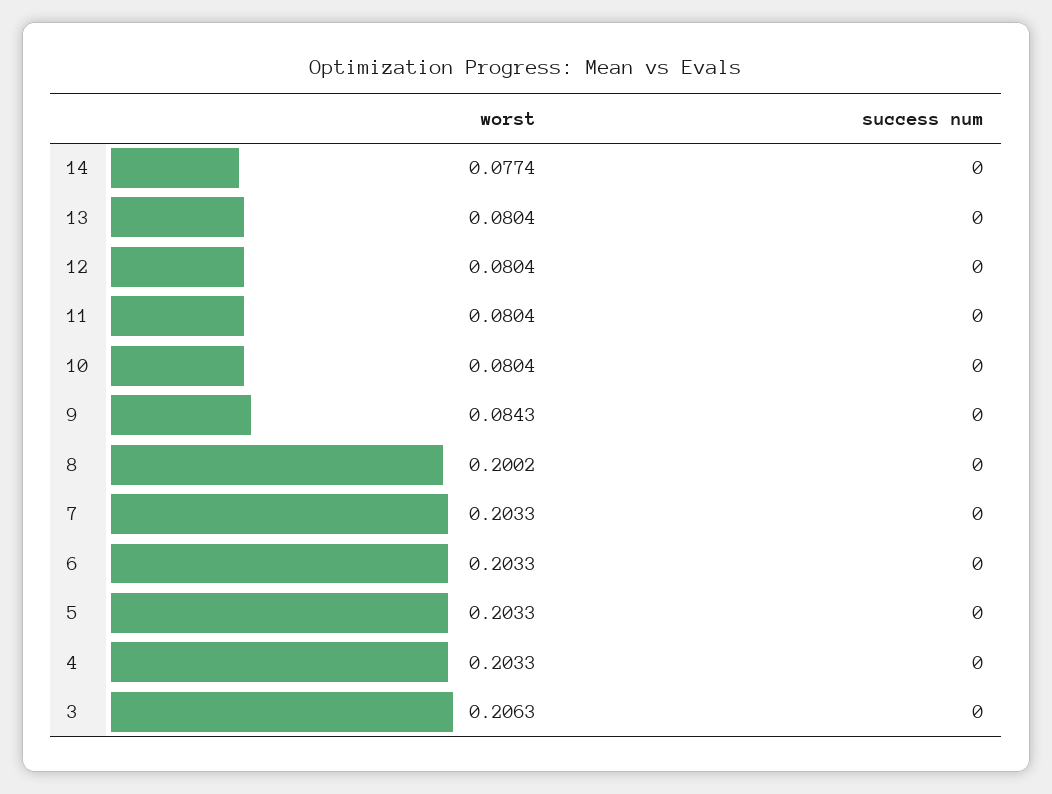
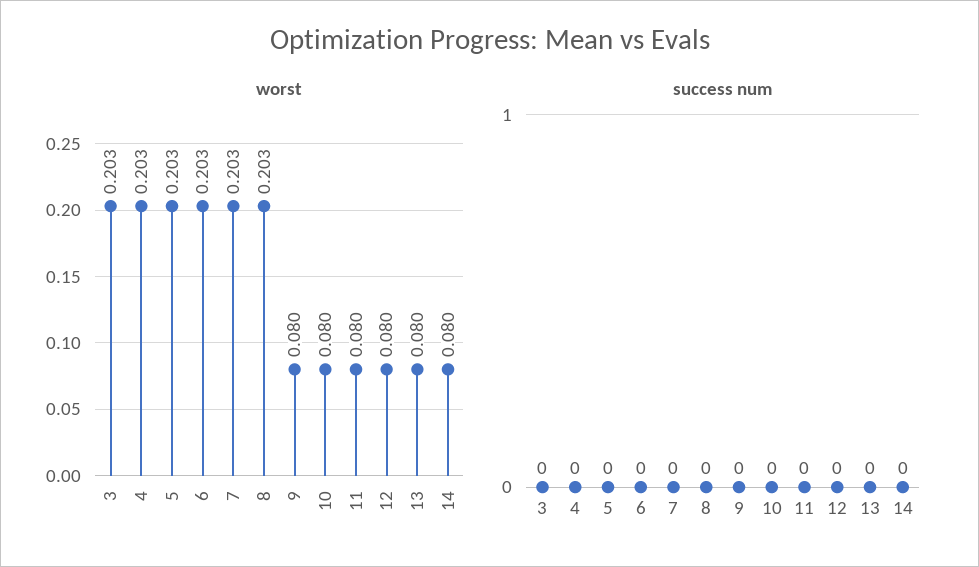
worst, 14: 0.0774 -> 0.08
worst, 9: 0.0843 -> 0.08
worst, 8: 0.2002 -> 0.203
worst, 3: 0.2063 -> 0.203

